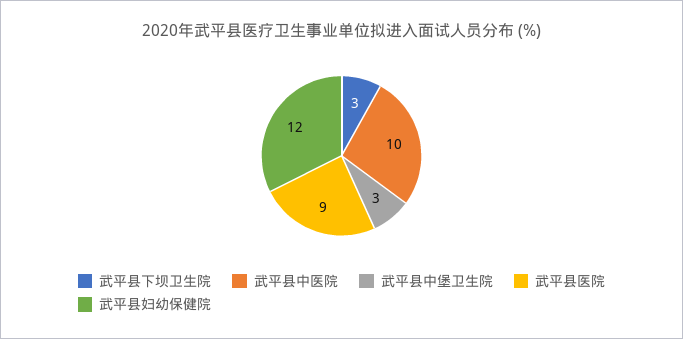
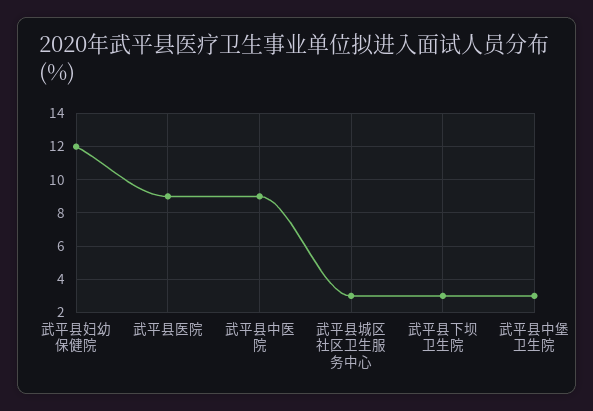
武平县中医院: 10 -> 9
武平县城区社区卫生服务中心: none -> 3

